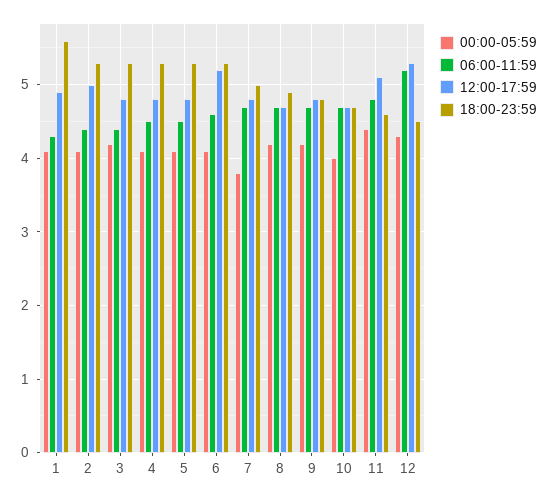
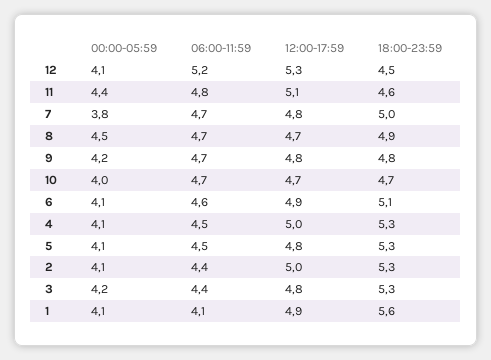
06:00-11:59, 1: 4.3 -> 4.1
12:00-17:59, 4: 4.8 -> 5
12:00-17:59, 6: 5.2 -> 4.9
18:00-23:59, 6: 5.3 -> 5.1
00:00-05:59, 8: 4.2 -> 4.5
00:00-05:59, 12: 4.3 -> 4.1

